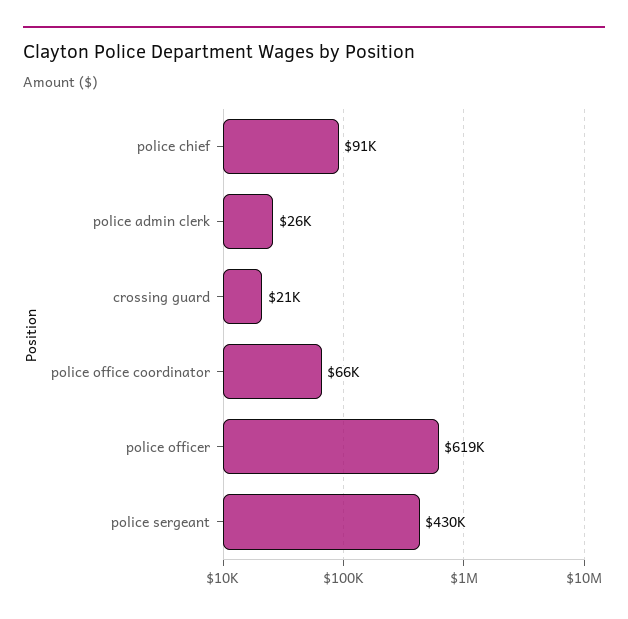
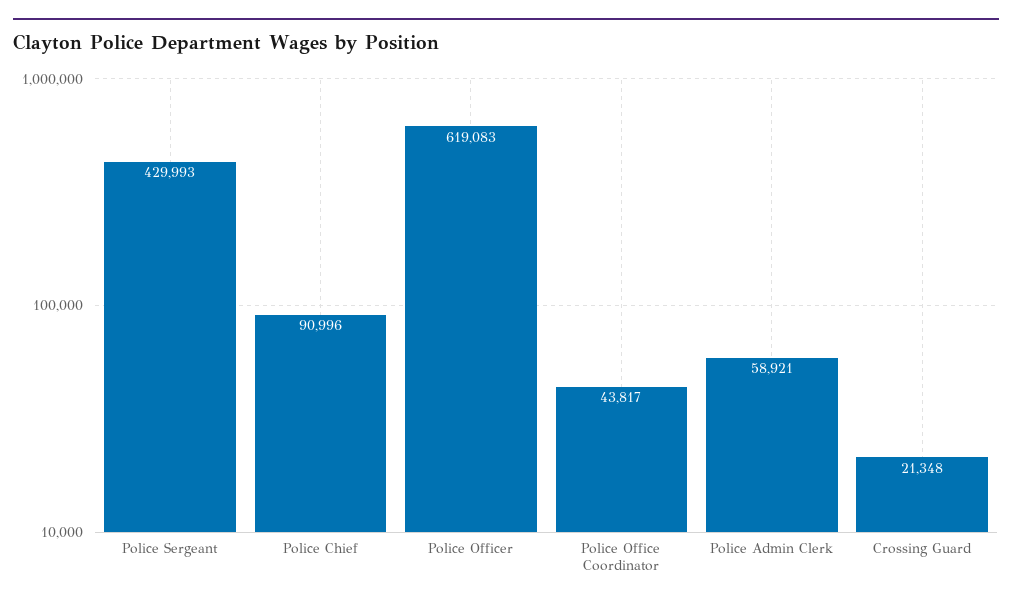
police admin clerk: 26000 -> 58921
police office coordinator: 66000 -> 43817

